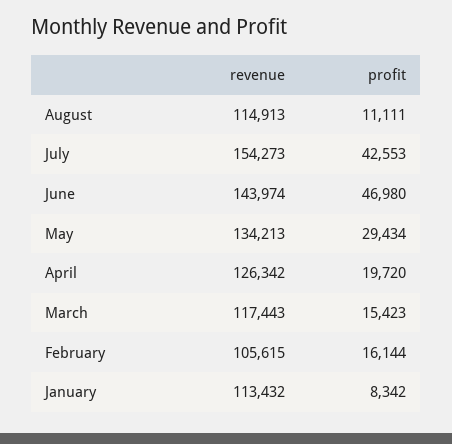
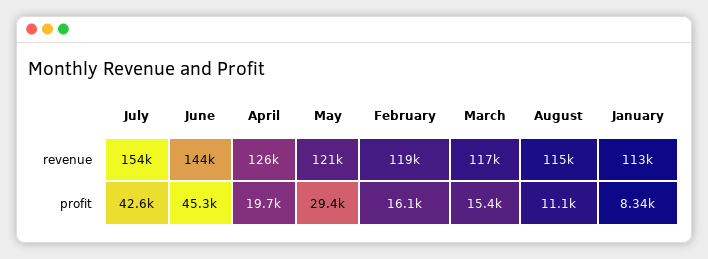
profit, June: 46980 -> 45300
revenue, May: 134213 -> 121000
revenue, February: 105615 -> 119000

